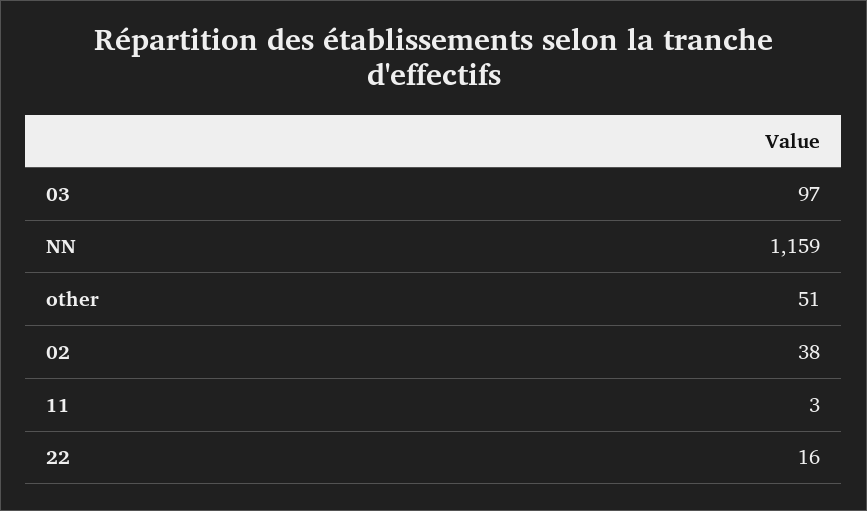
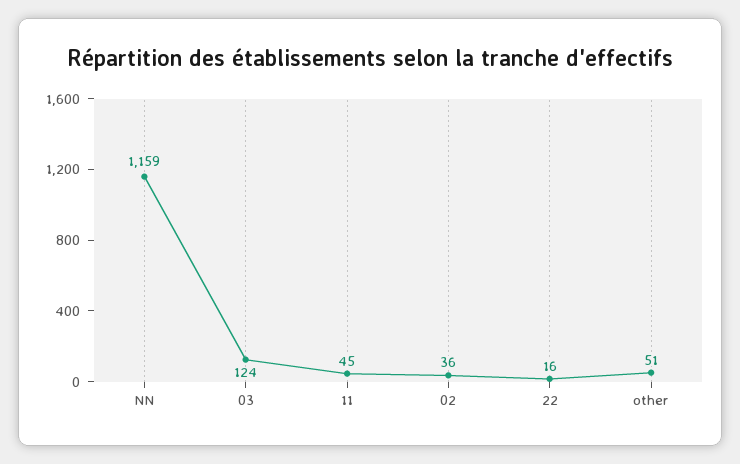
03: 97 -> 124
02: 38 -> 36
11: 3 -> 45

